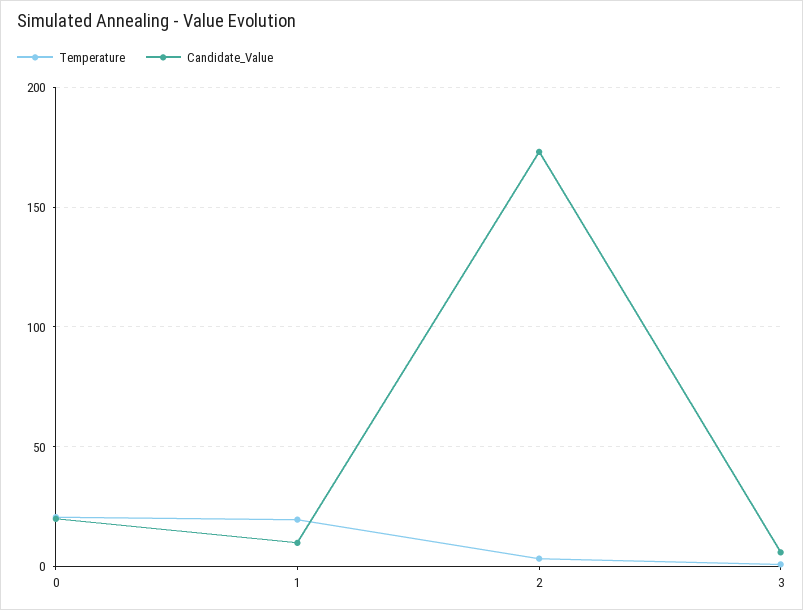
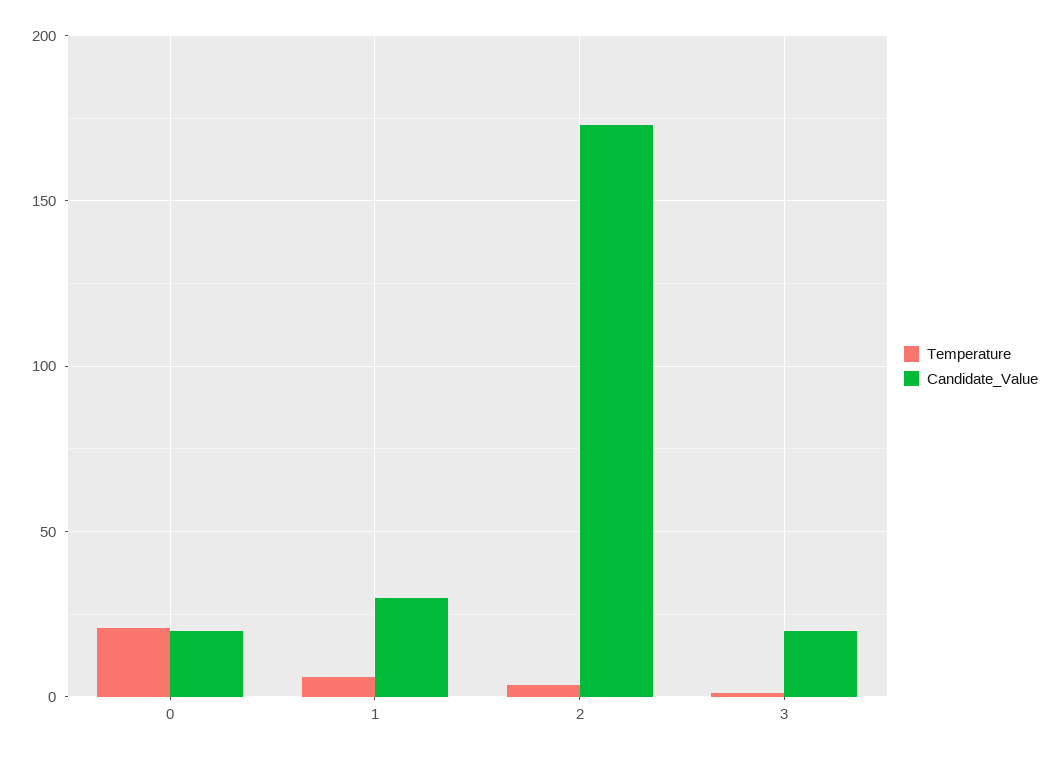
Temperature, 1: 20 -> 5
Candidate_Value, 1: 10 -> 30
Candidate_Value, 3: 5 -> 20

